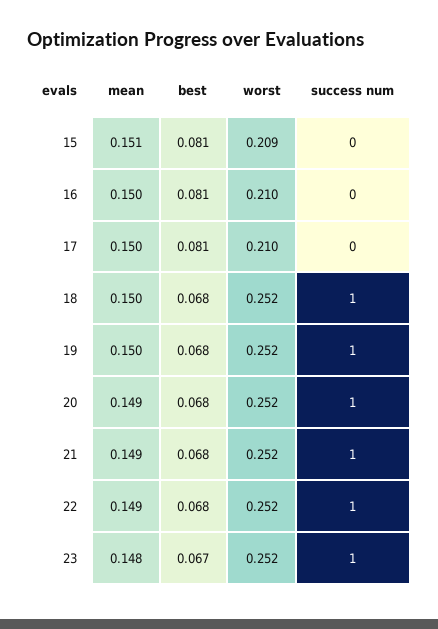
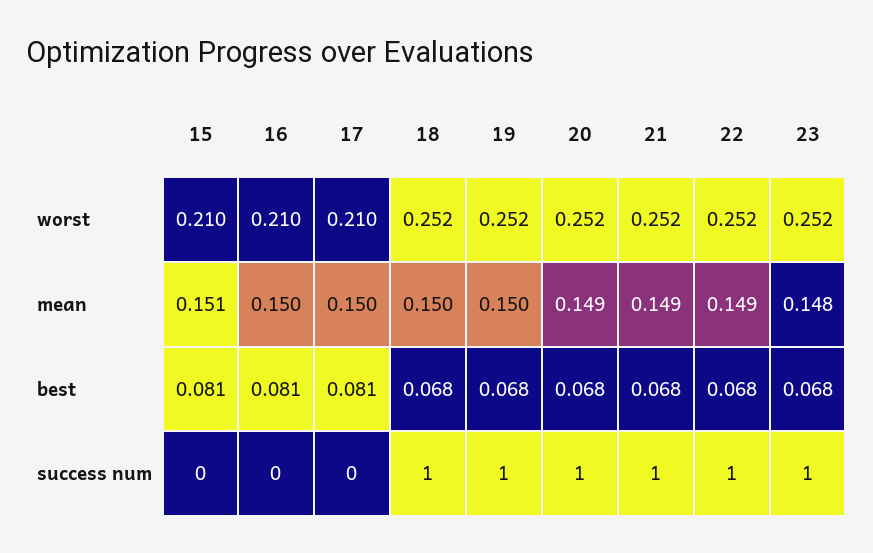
worst, 15: 0.209 -> 0.21
best, 23: 0.067 -> 0.068

